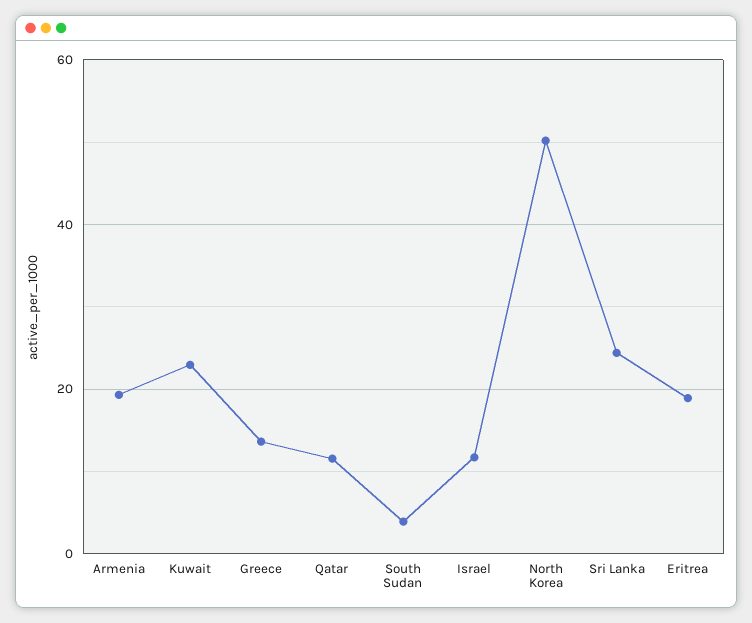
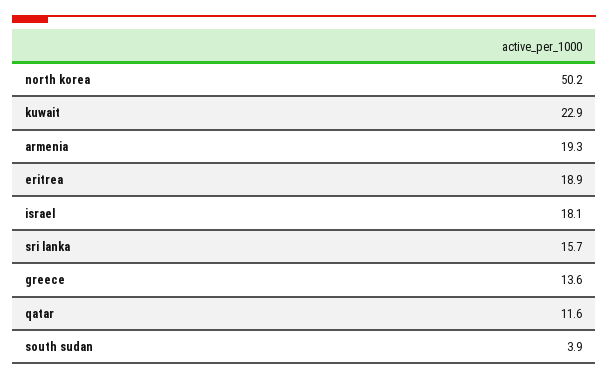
Israel: 12 -> 18.1
Sri Lanka: 24 -> 15.7

